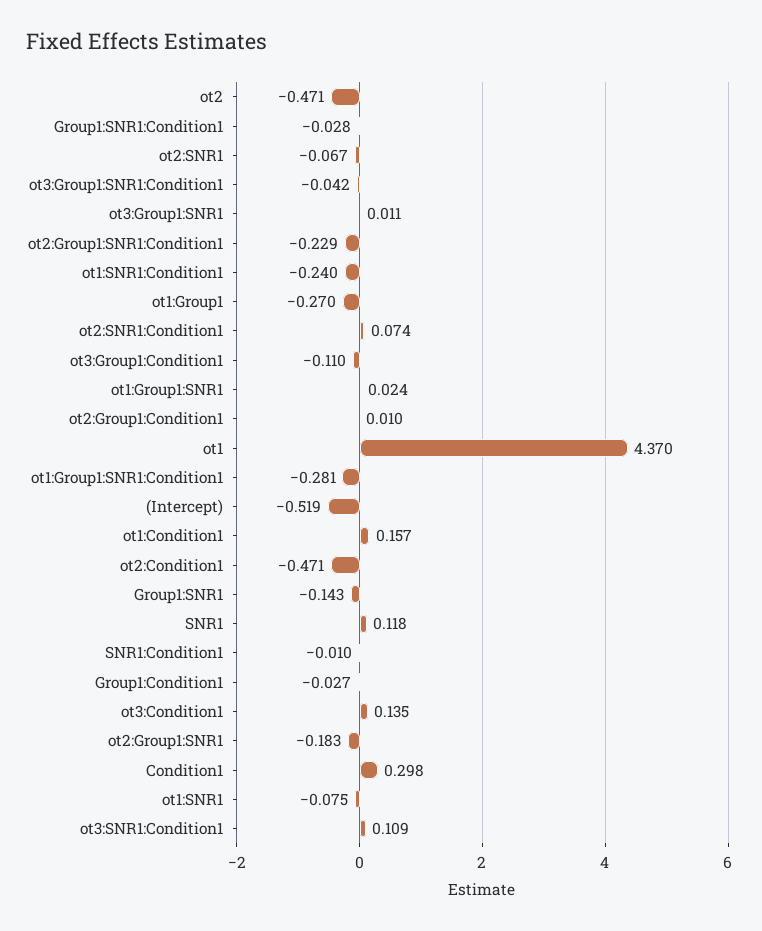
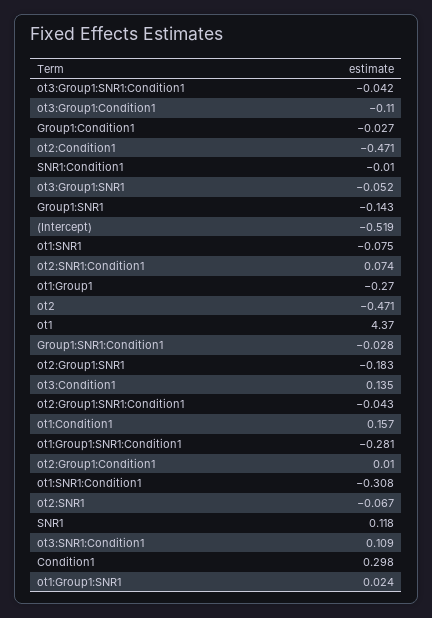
ot3:Group1:SNR1: 0.011 -> -0.052
ot2:Group1:SNR1:Condition1: -0.229 -> -0.043
ot1:SNR1:Condition1: -0.24 -> -0.308

